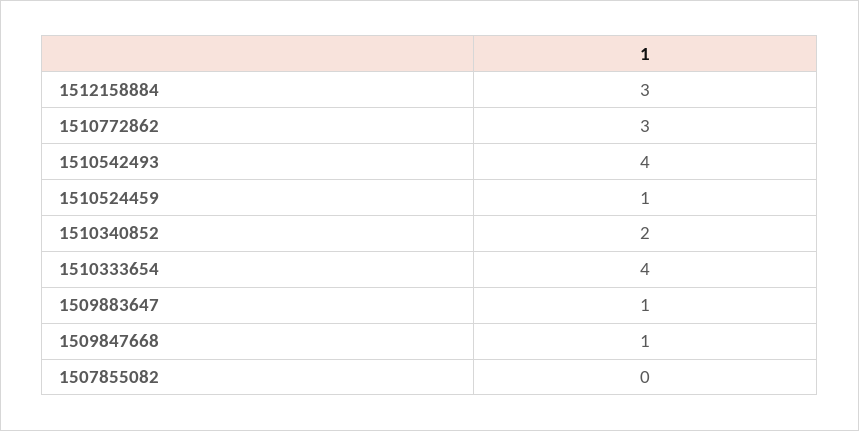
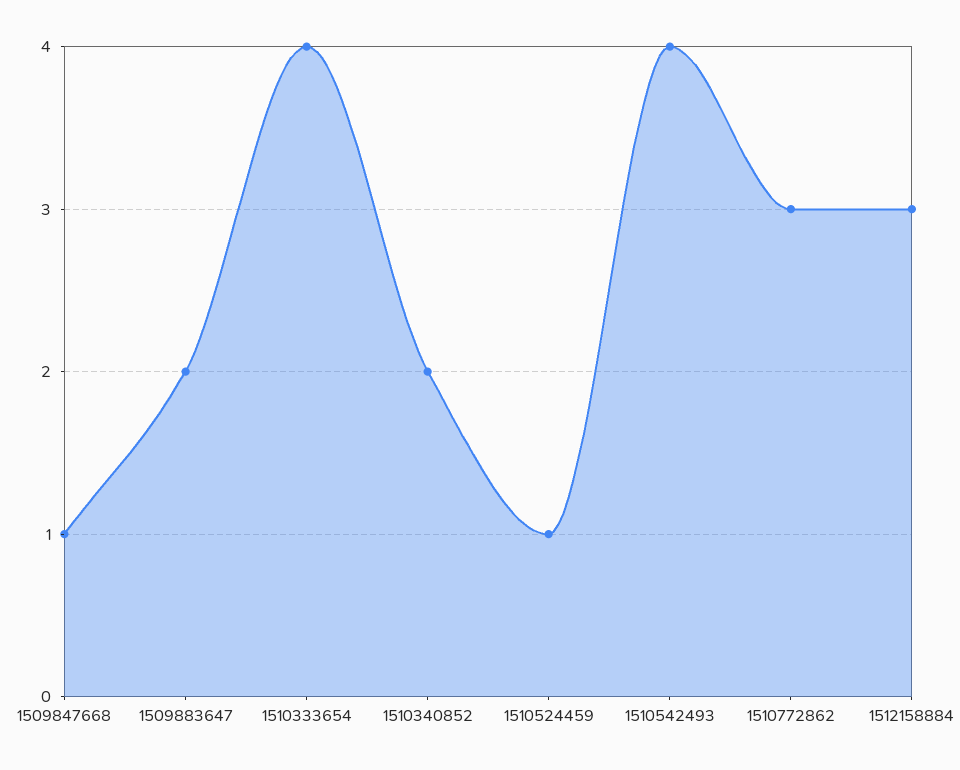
1509883647: 1 -> 2
1507855082: 0 -> none

